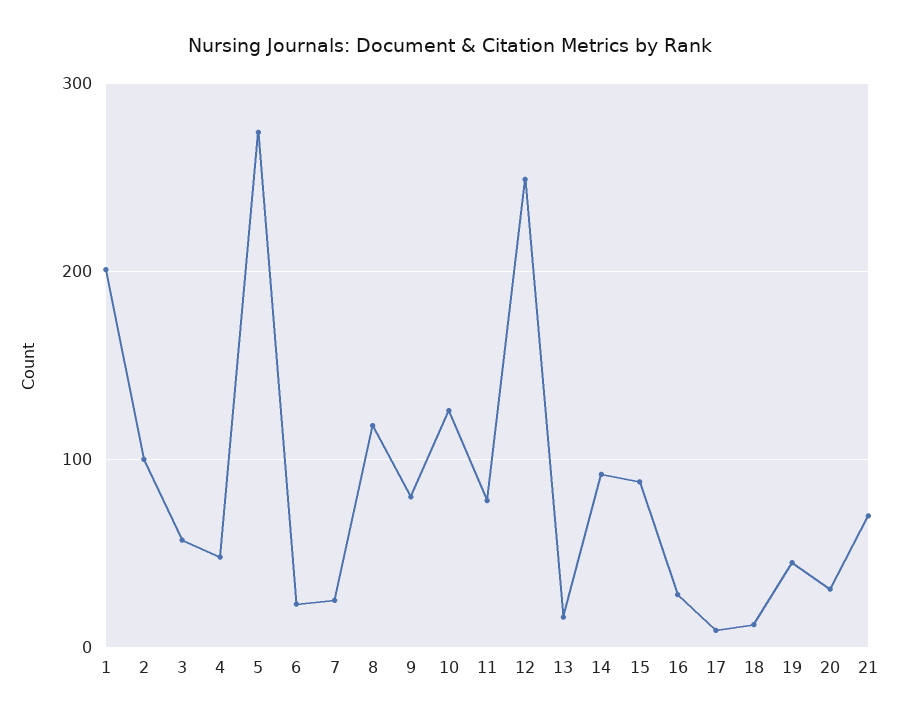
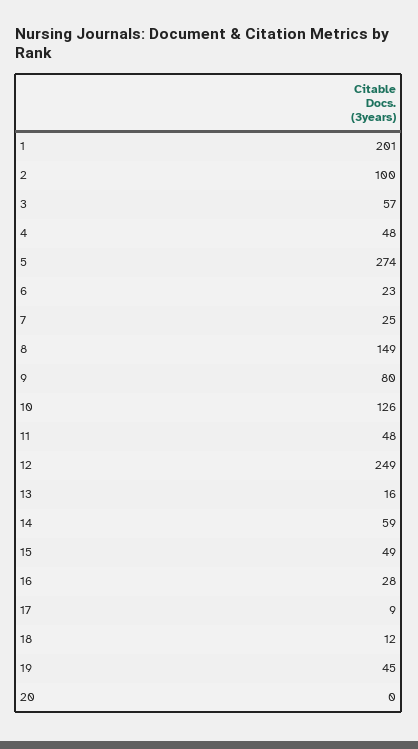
8: 120 -> 149
11: 80 -> 48
14: 90 -> 59
15: 90 -> 49
20: 30 -> 0
21: 70 -> none

